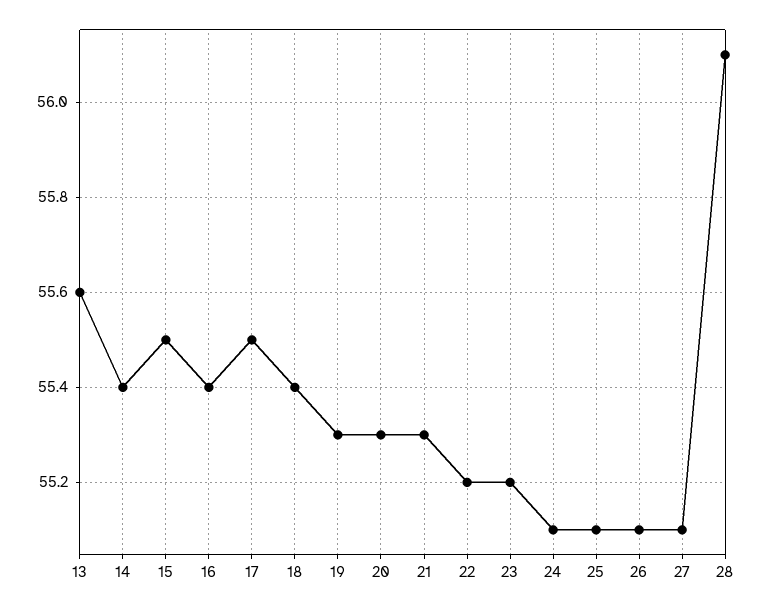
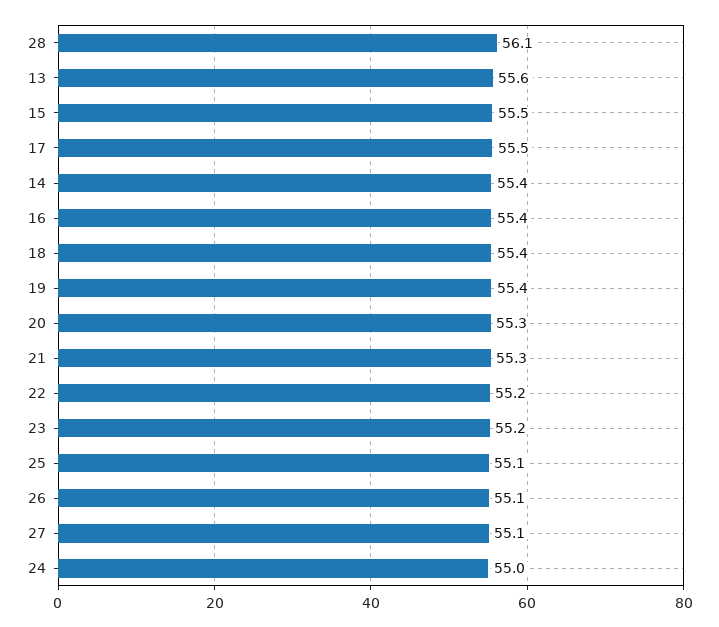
19: 55.3 -> 55.4
24: 55.1 -> 55

